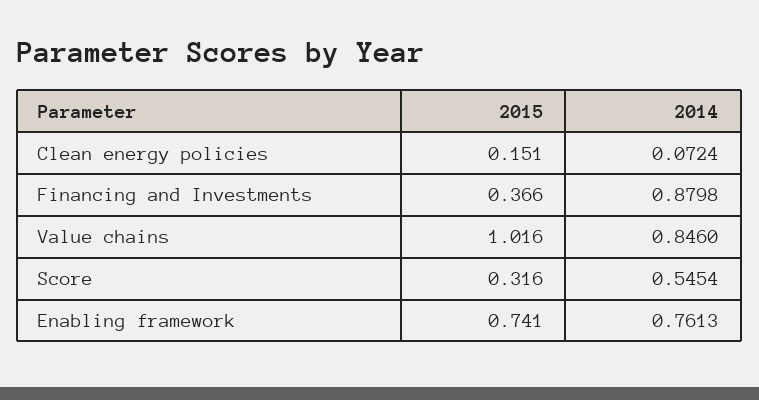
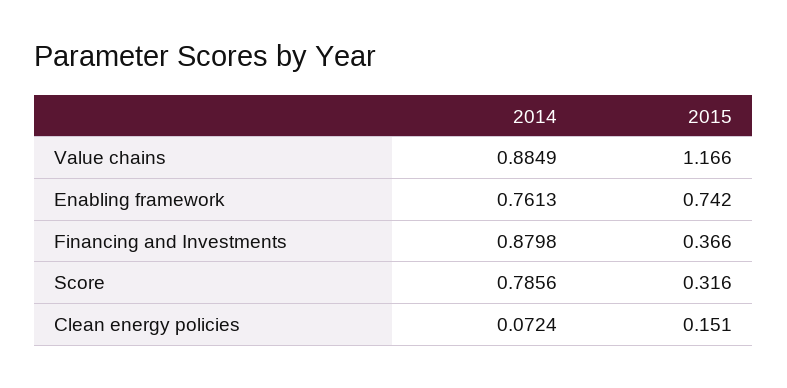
2015, Value chains: 1.016 -> 1.166
2014, Value chains: 0.846 -> 0.8849
2014, Score: 0.5454 -> 0.7856
2015, Enabling framework: 0.741 -> 0.742

